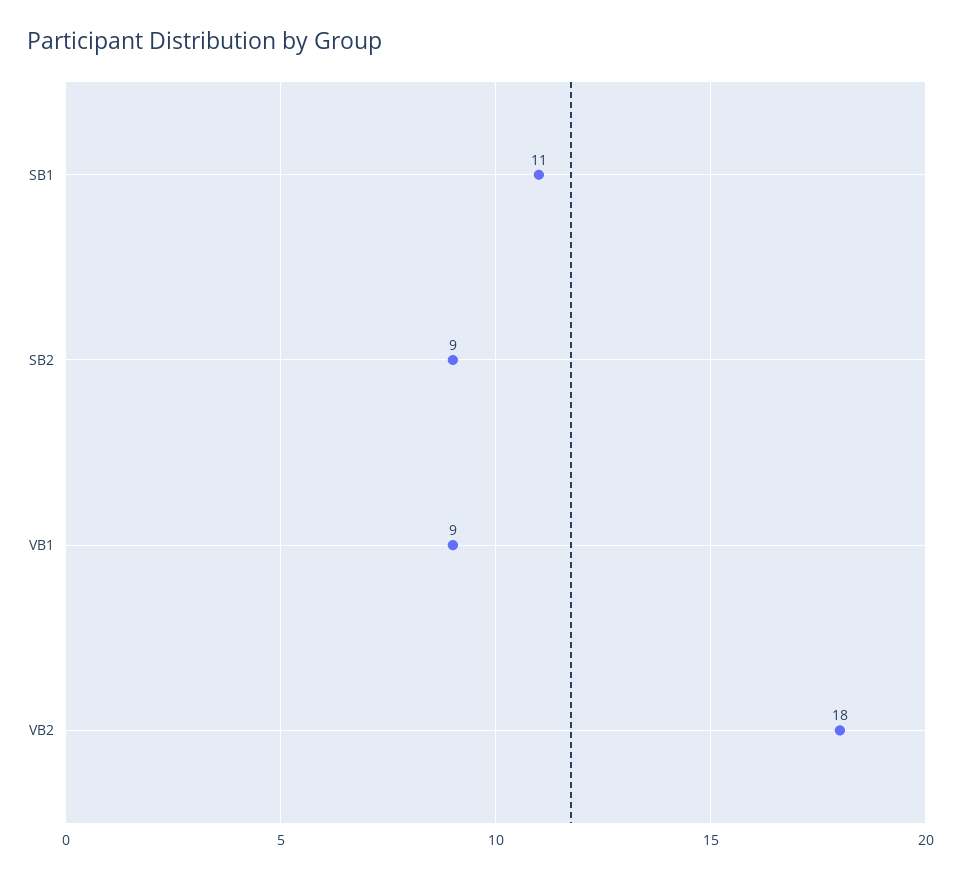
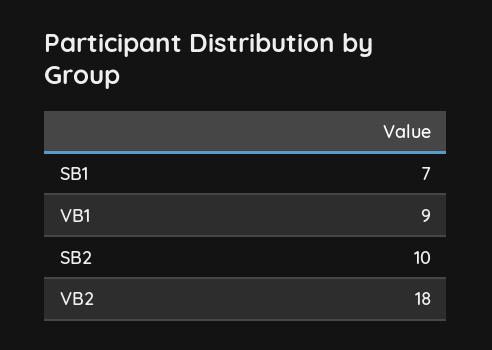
SB1: 11 -> 7
SB2: 9 -> 10

